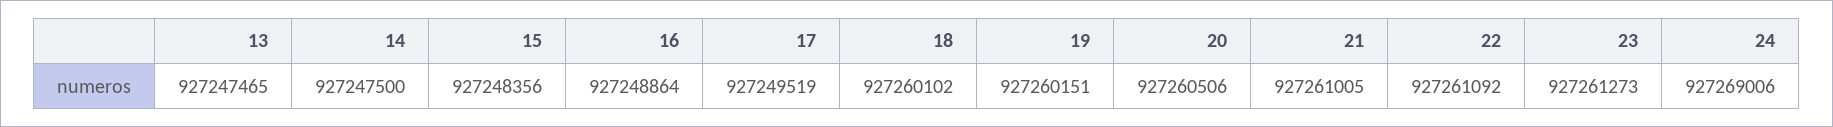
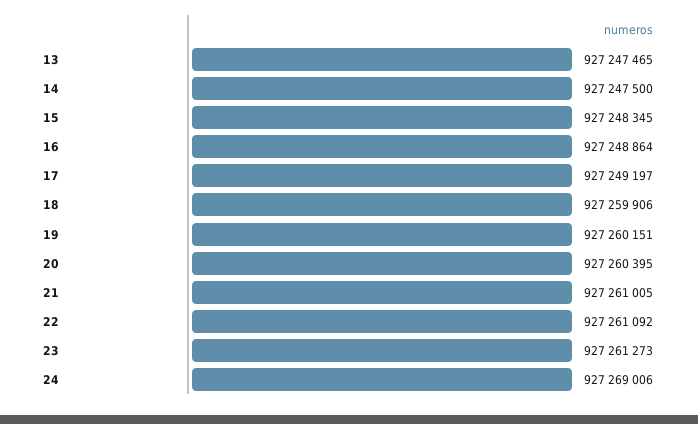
15: 927248356 -> 927248345
17: 927249519 -> 927249197
18: 927260102 -> 927259906
20: 927260506 -> 927260395

